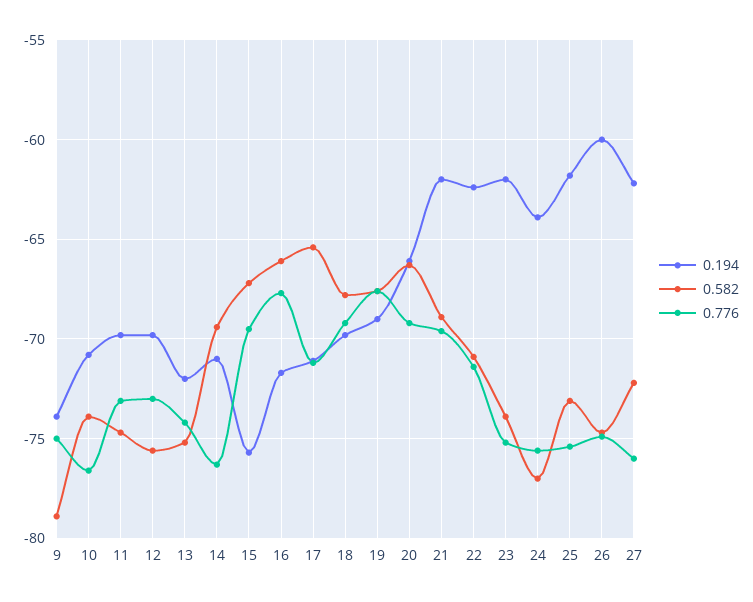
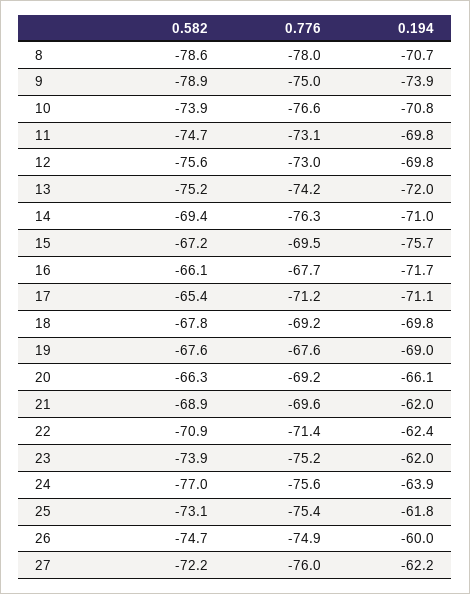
0.582, 8: none -> -78.6
0.776, 8: none -> -78
0.194, 8: none -> -70.7

